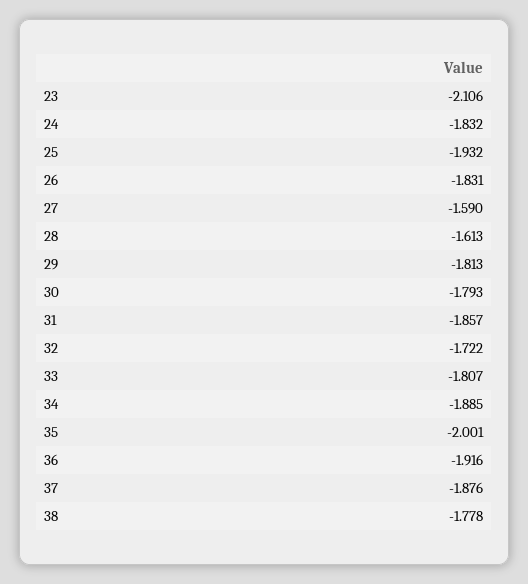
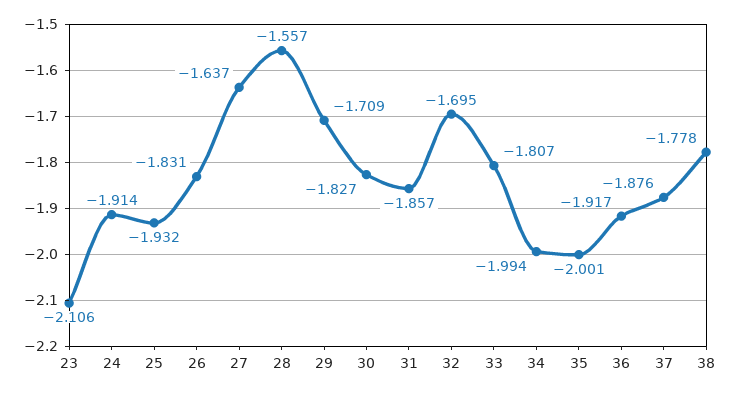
24: -1.832 -> -1.914
27: -1.59 -> -1.637
28: -1.613 -> -1.557
29: -1.813 -> -1.709
30: -1.793 -> -1.827
32: -1.722 -> -1.695
34: -1.885 -> -1.994
36: -1.916 -> -1.917

